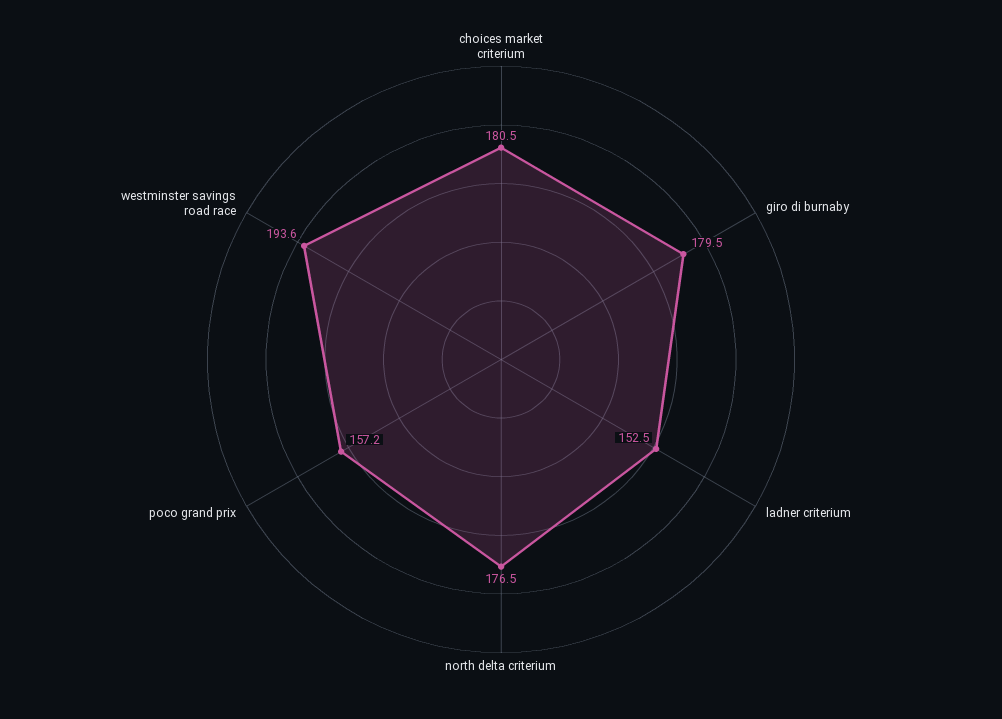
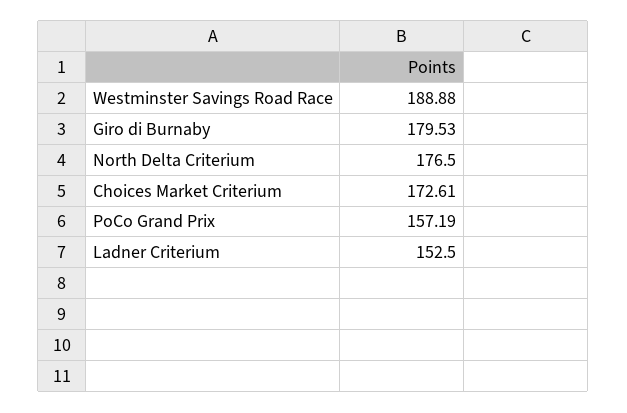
choices market criterium: 180.5 -> 172.61
westminster savings road race: 193.6 -> 188.88

